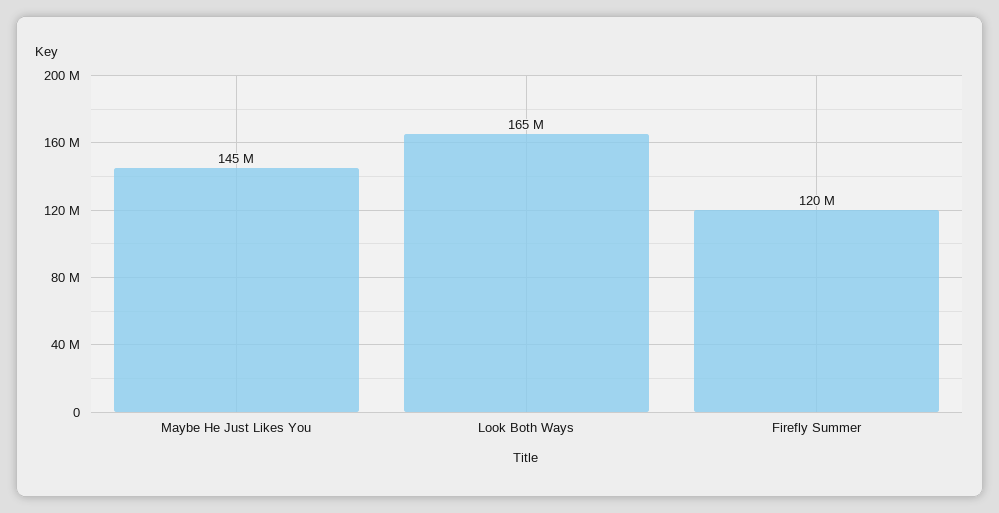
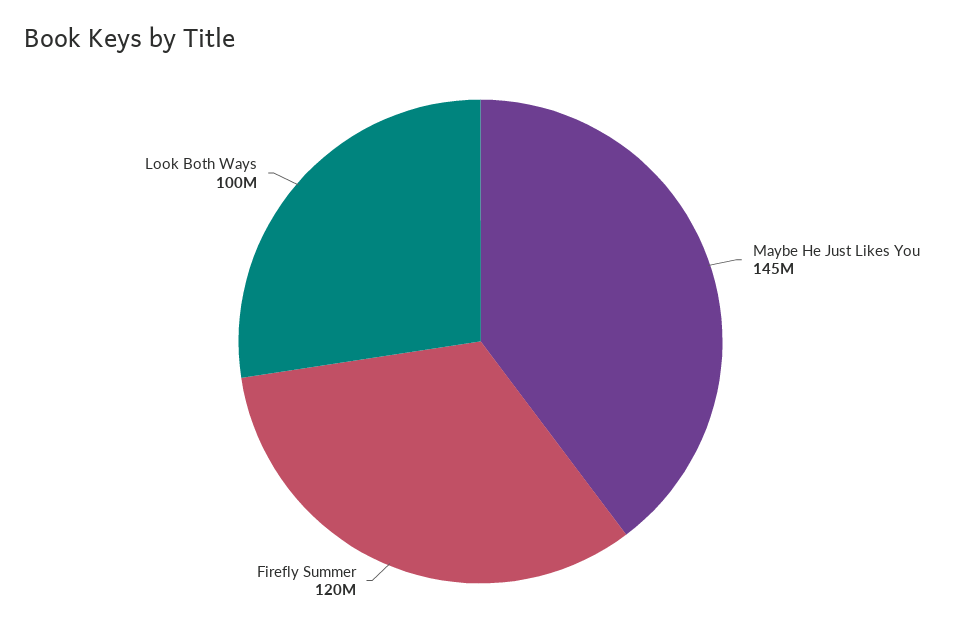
Look Both Ways: 165000000 -> 100000000

